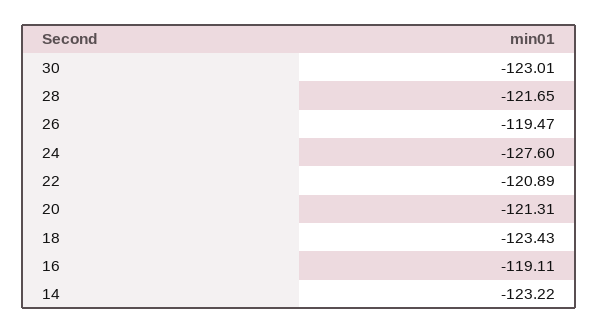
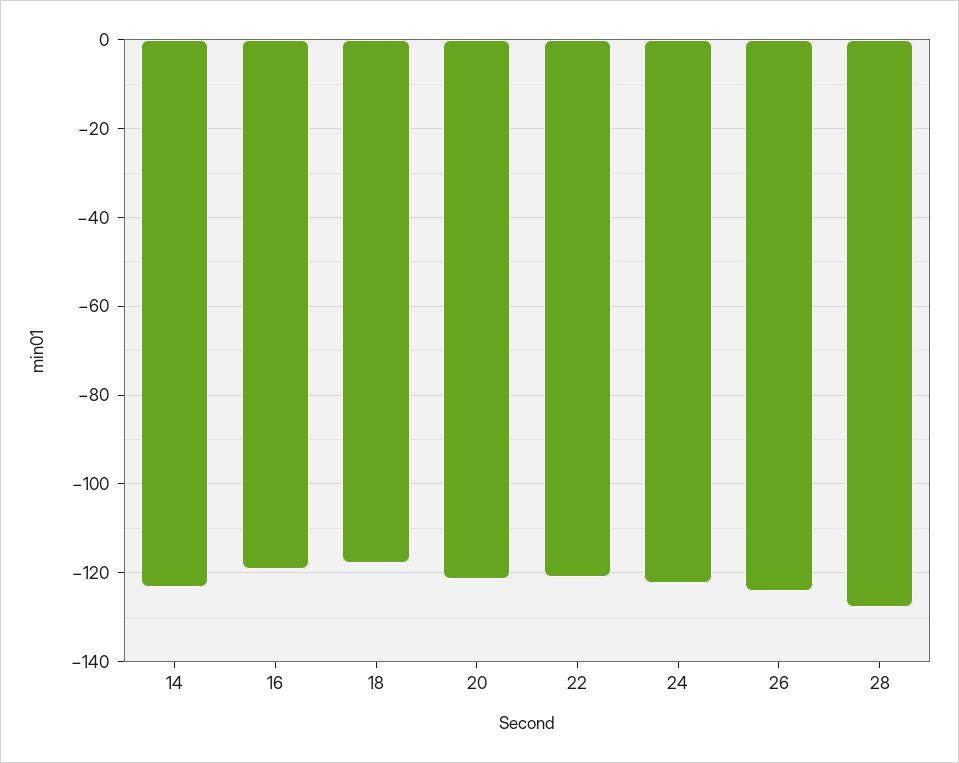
30: -123.01 -> none
28: -121.65 -> -128
26: -119.47 -> -124
24: -127.6 -> -122
18: -123.43 -> -118

